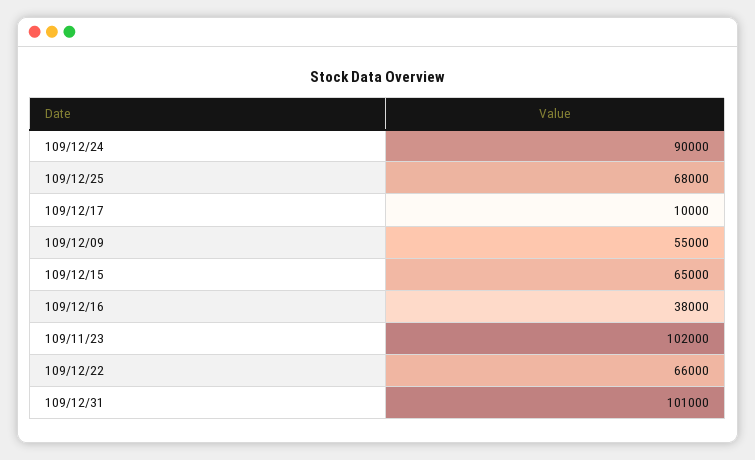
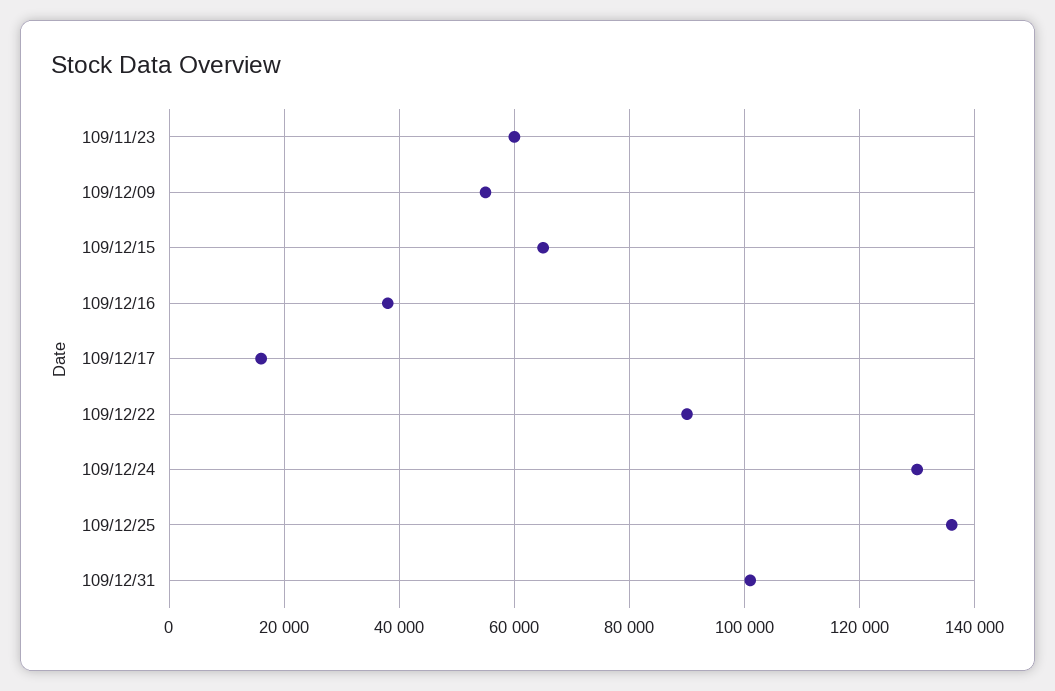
109/12/24: 90000 -> 130000
109/12/25: 68000 -> 136000
109/12/17: 10000 -> 16000
109/11/23: 102000 -> 60000
109/12/22: 66000 -> 90000

